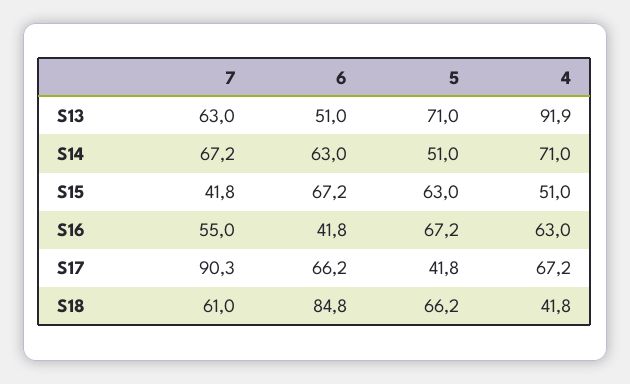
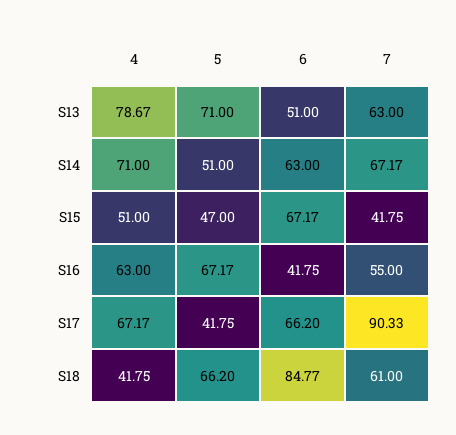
4, S13: 91.9 -> 78.67
5, S15: 63 -> 47

